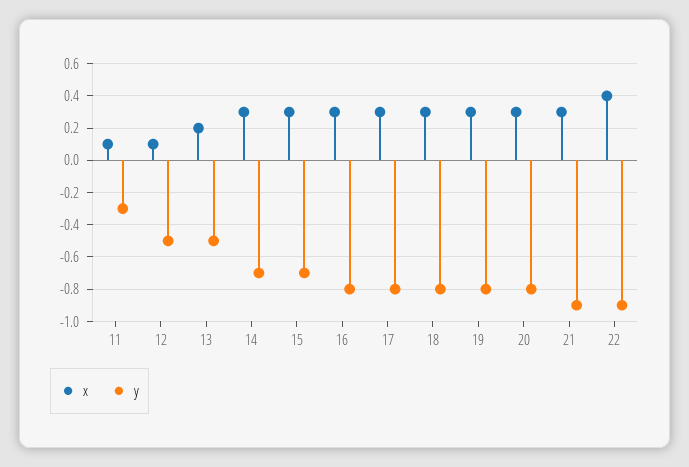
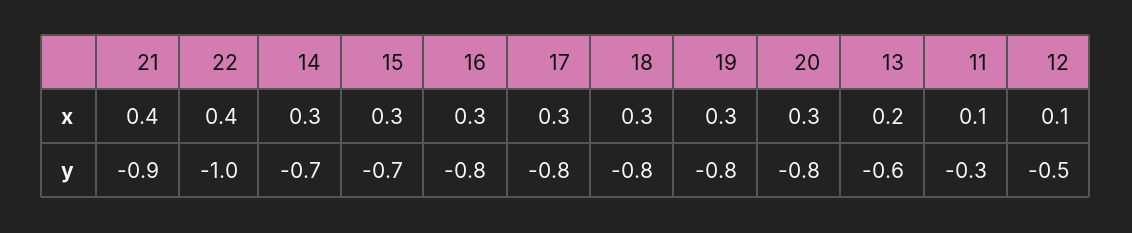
y, 13: -0.5 -> -0.6
x, 21: 0.3 -> 0.4
y, 22: -0.9 -> -1

